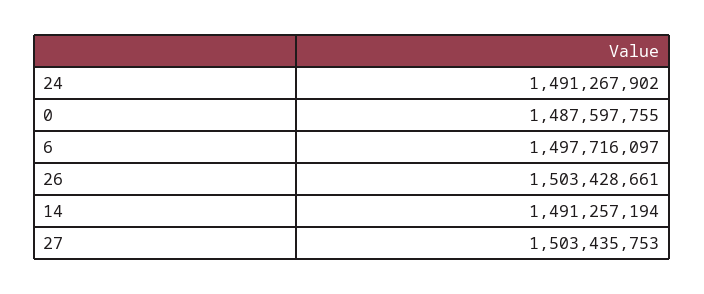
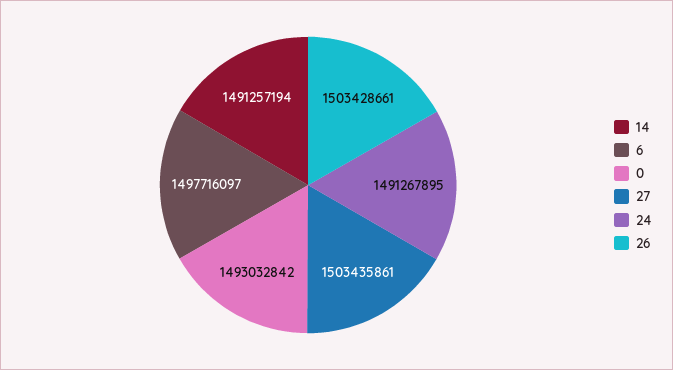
24: 1491267902 -> 1491267895
0: 1487597755 -> 1493032842
27: 1503435753 -> 1503435861

